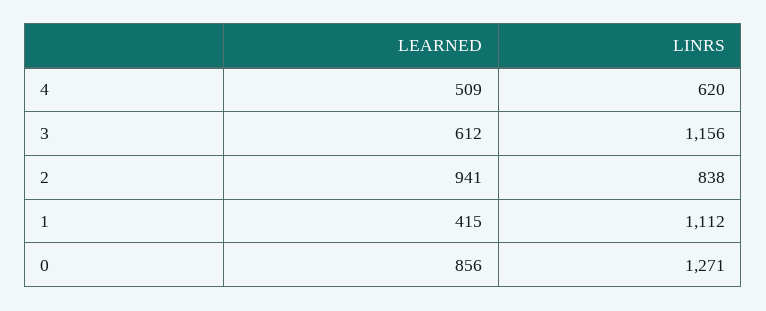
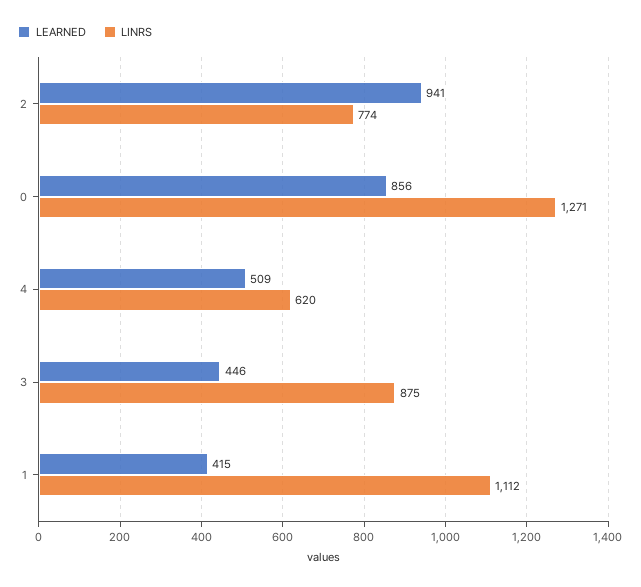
LEARNED, 3: 612 -> 446
LINRS, 3: 1156 -> 875
LINRS, 2: 838 -> 774

